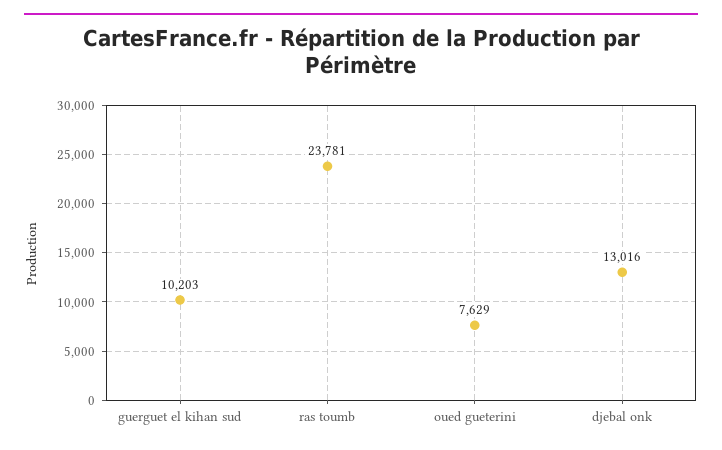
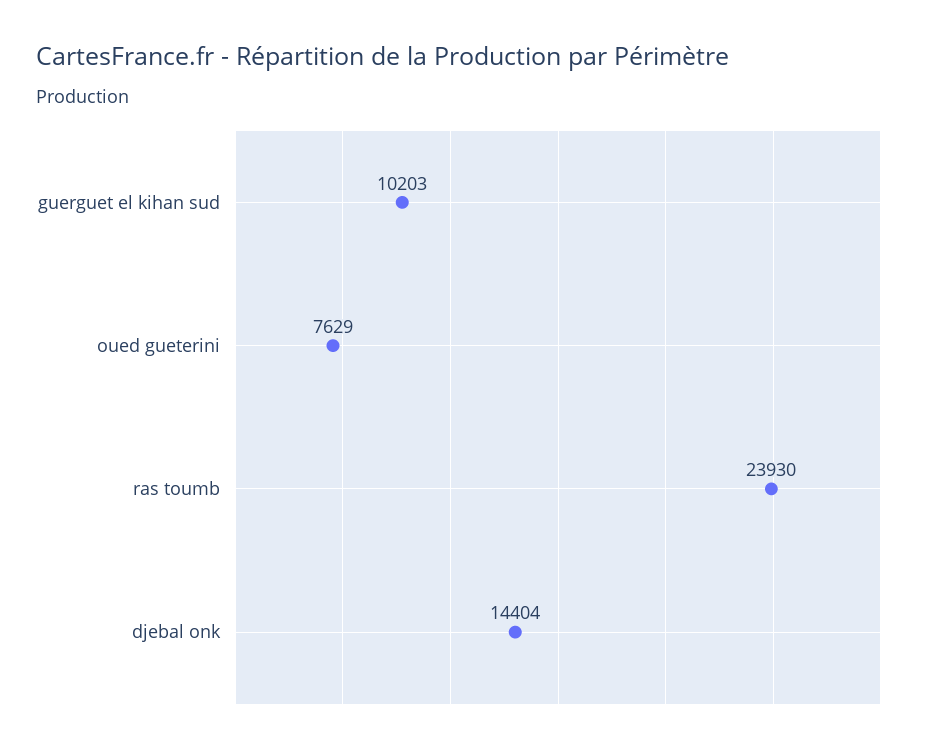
ras toumb: 23781 -> 23930
djebal onk: 13016 -> 14404

